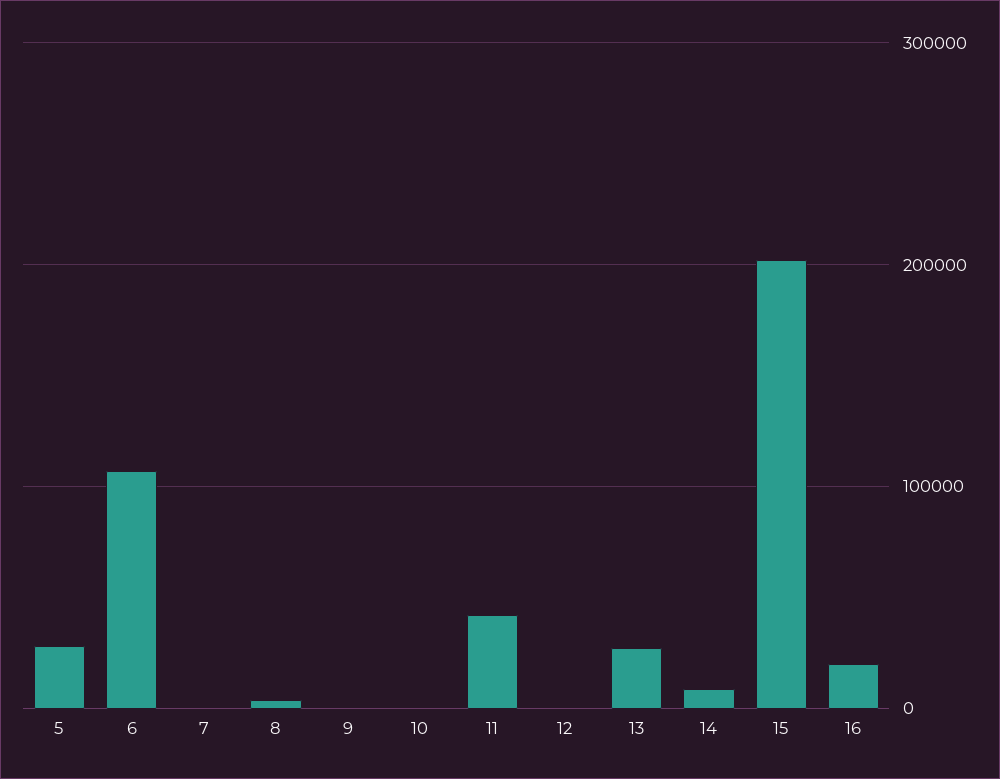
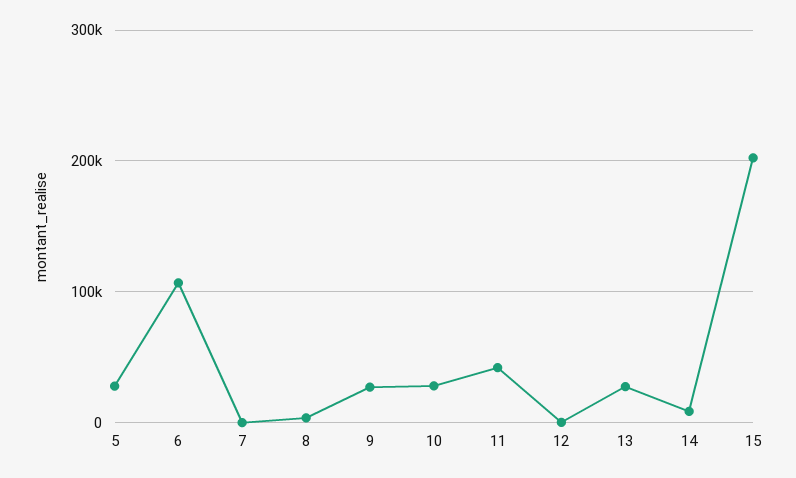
9: 0 -> 30000
10: 0 -> 30000
16: 20000 -> none

